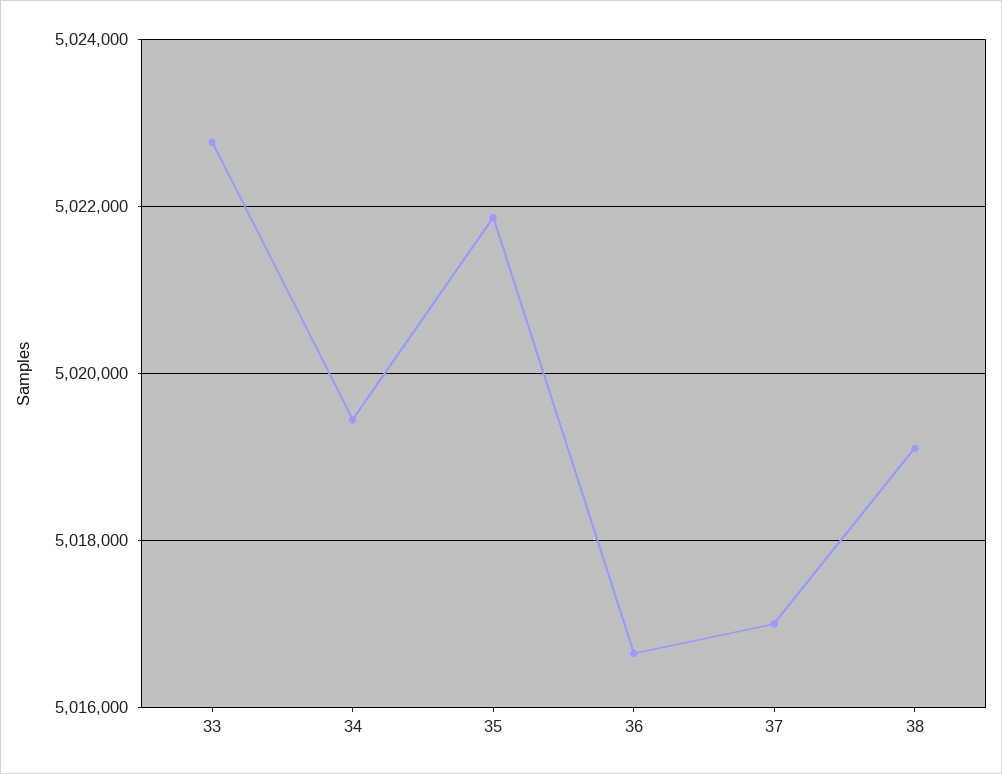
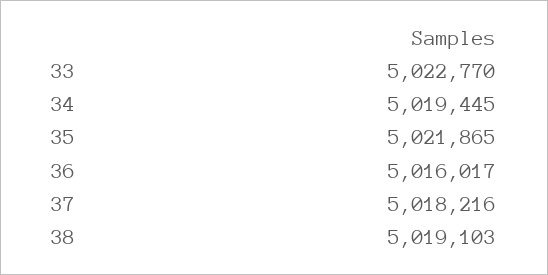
36: 5016600 -> 5016017
37: 5017000 -> 5018216

